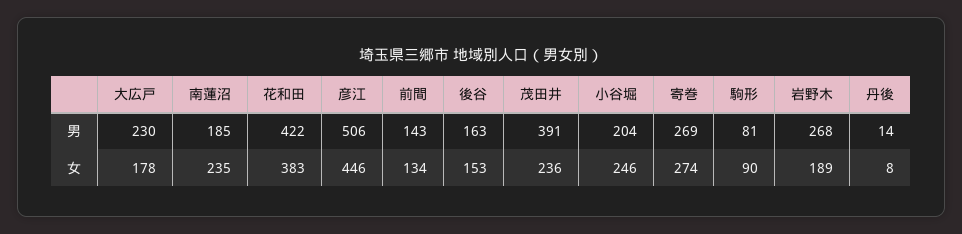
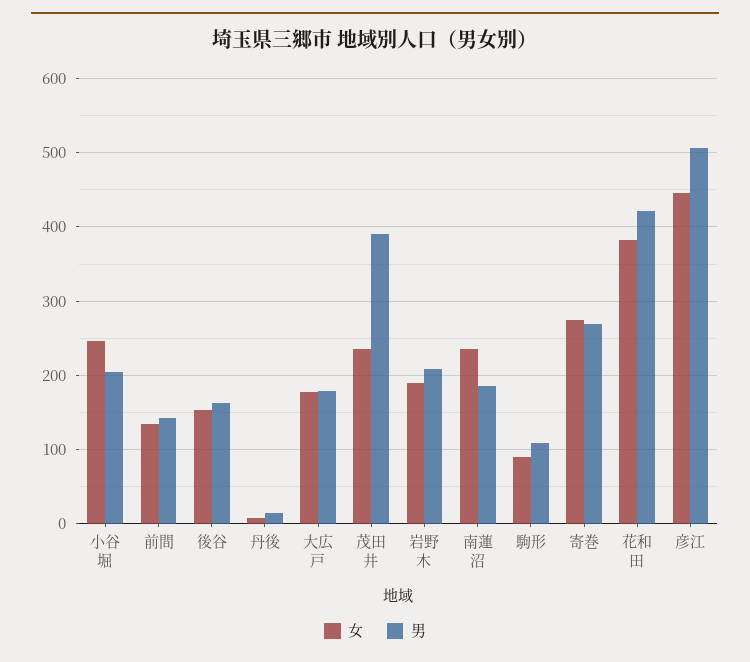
男, 大広戸: 230 -> 180
男, 駒形: 81 -> 110
男, 岩野木: 268 -> 210

